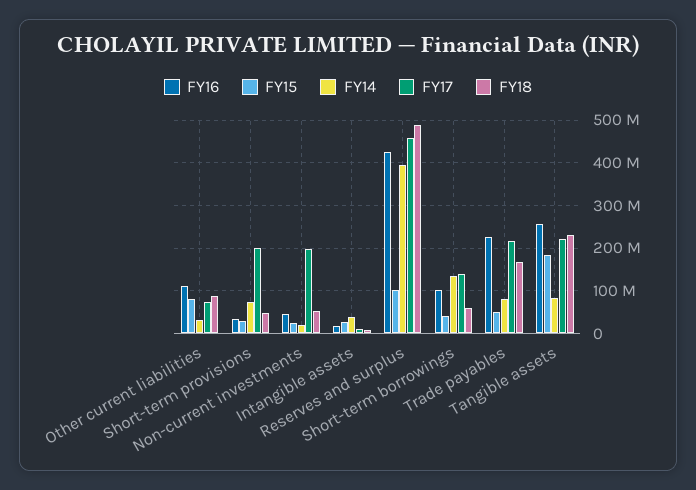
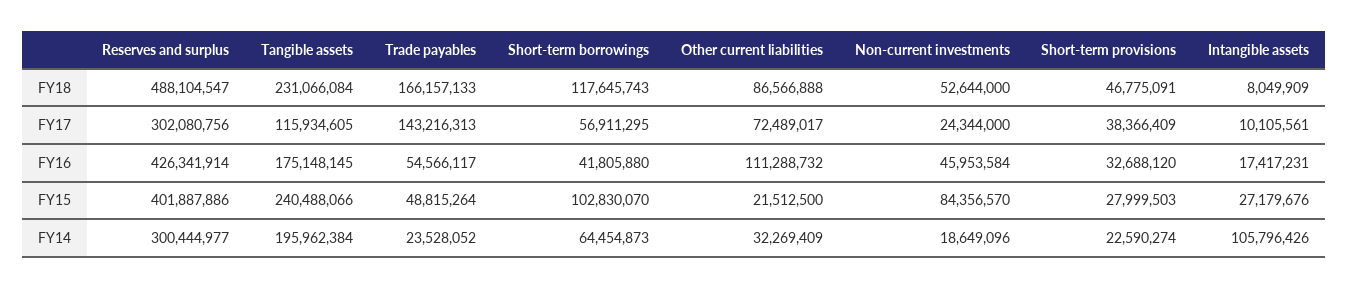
FY15, Other current liabilities: 80000000 -> 21512500
FY14, Short-term provisions: 80000000 -> 22590274
FY17, Short-term provisions: 200000000 -> 38366409
FY15, Non-current investments: 20000000 -> 84356570
FY17, Non-current investments: 200000000 -> 24344000
FY14, Intangible assets: 40000000 -> 105796426
FY15, Reserves and surplus: 100000000 -> 401887886
FY14, Reserves and surplus: 400000000 -> 300444977
FY17, Reserves and surplus: 460000000 -> 302080756
FY16, Short-term borrowings: 100000000 -> 41805880
FY15, Short-term borrowings: 40000000 -> 102830070
FY14, Short-term borrowings: 140000000 -> 64454873
FY17, Short-term borrowings: 140000000 -> 56911295
FY18, Short-term borrowings: 60000000 -> 117645743
FY16, Trade payables: 220000000 -> 54566117
FY14, Trade payables: 80000000 -> 23528052
FY17, Trade payables: 220000000 -> 143216313
FY16, Tangible assets: 260000000 -> 175148145
FY15, Tangible assets: 180000000 -> 240488066
FY14, Tangible assets: 80000000 -> 195962384
FY17, Tangible assets: 220000000 -> 115934605

